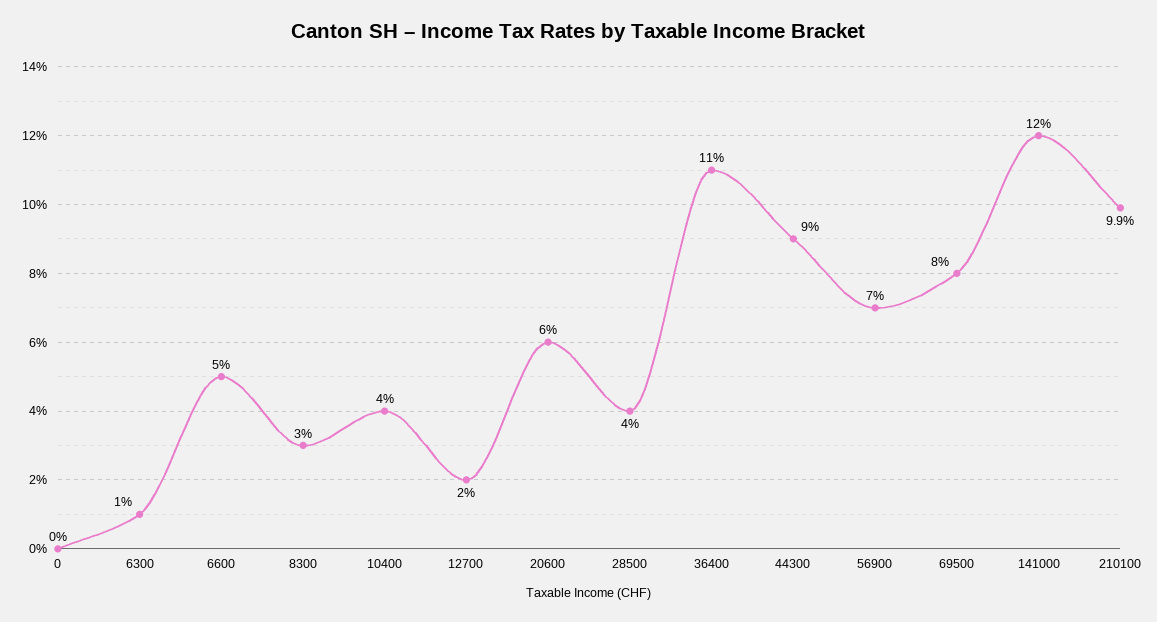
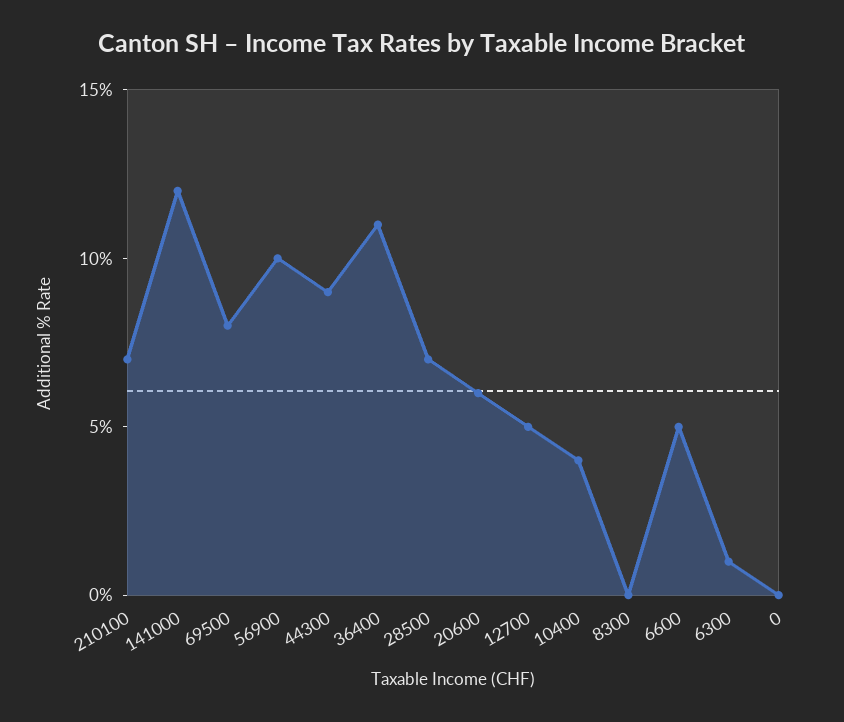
8300: 3 -> 0
12700: 2 -> 5
28500: 4 -> 7
56900: 7 -> 10
210100: 9.9 -> 7

